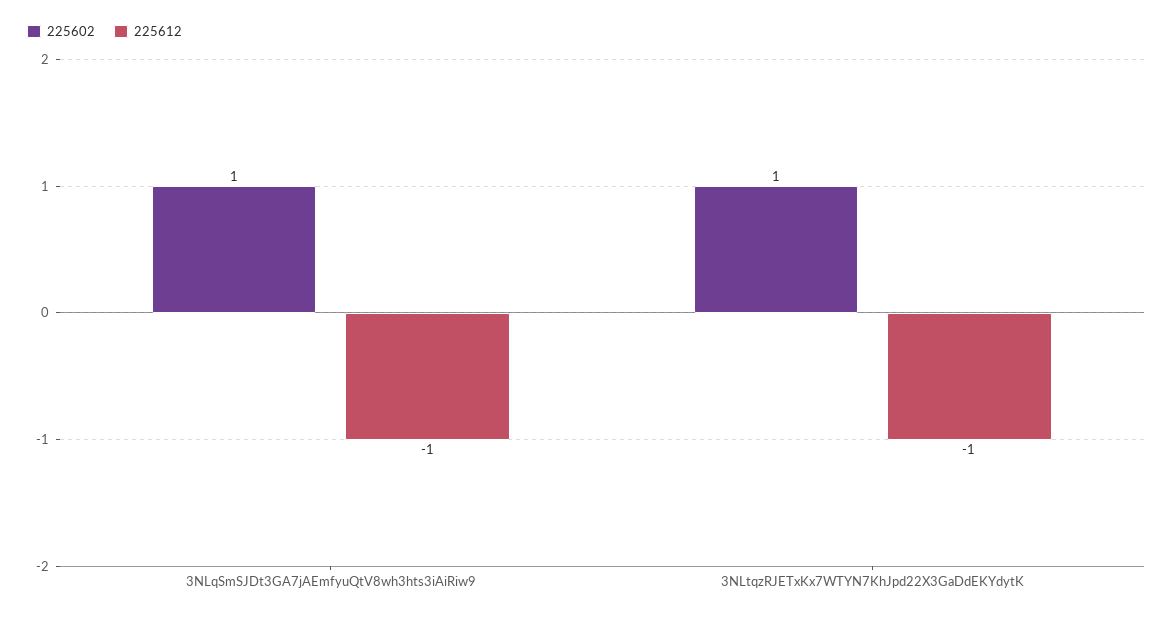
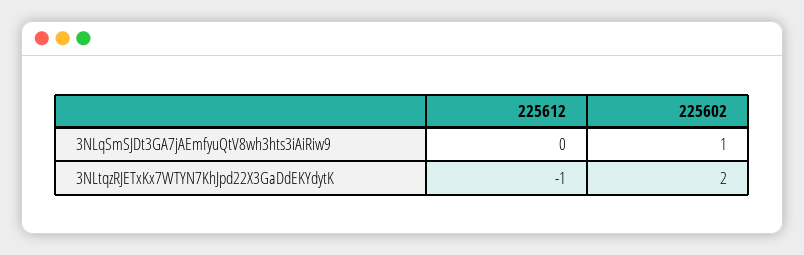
225612, 3NLqSmSJDt3GA7jAEmfyuQtV8wh3hts3iAiRiw9: -1 -> 0
225602, 3NLtqzRJETxKx7WTYN7KhJpd22X3GaDdEKYdytK: 1 -> 2

